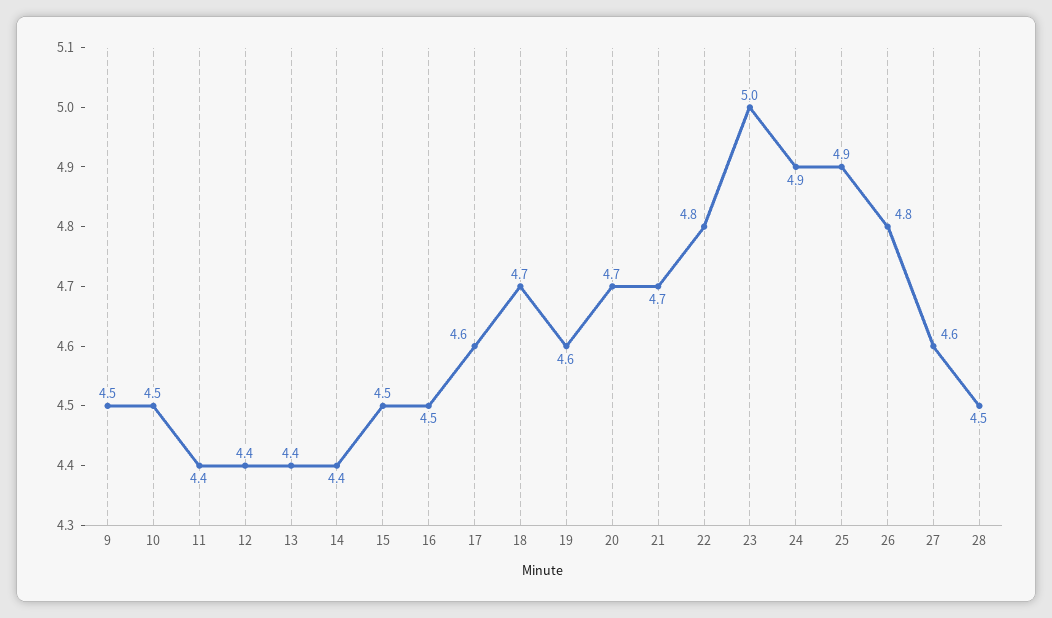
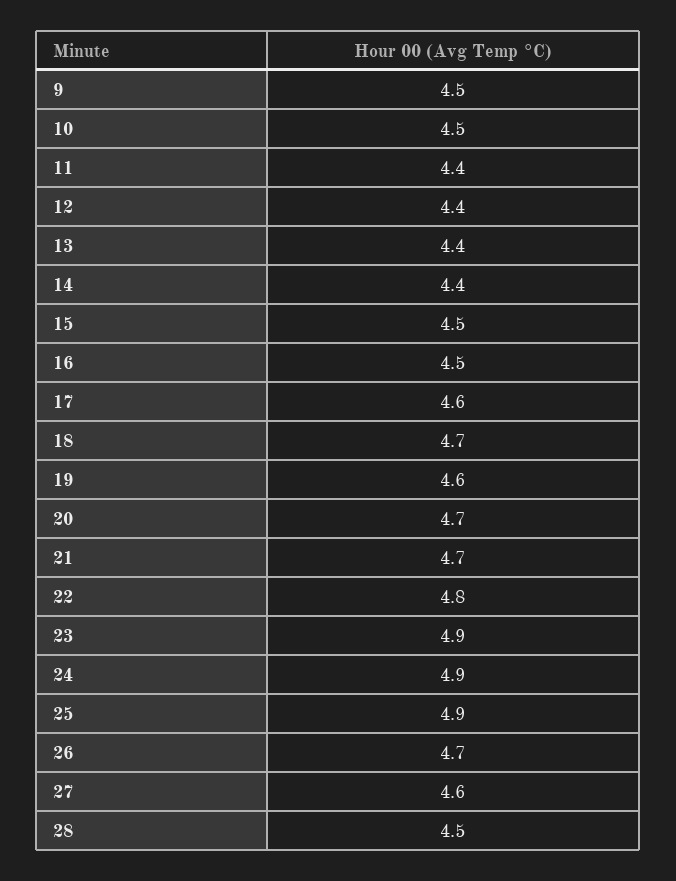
23: 5 -> 4.9
26: 4.8 -> 4.7

